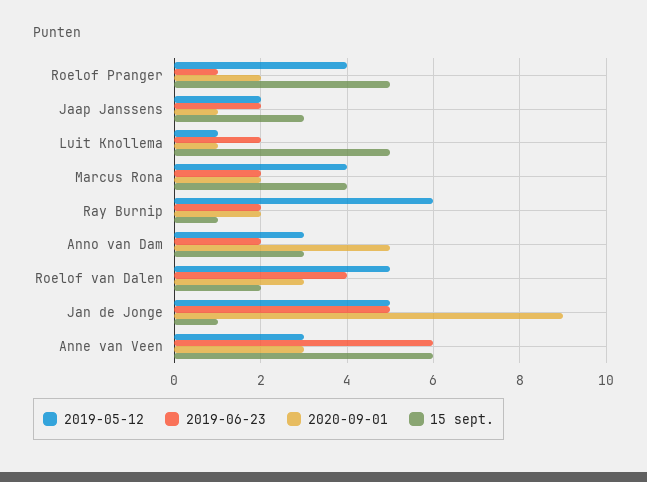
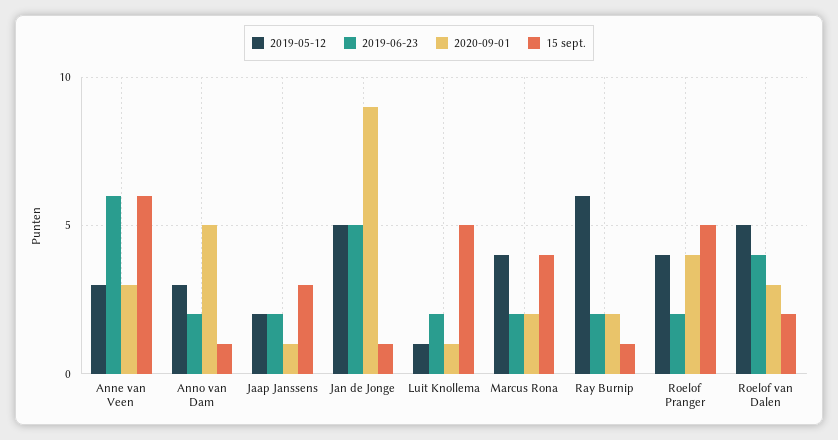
2019-06-23, Roelof Pranger: 1 -> 2
2020-09-01, Roelof Pranger: 2 -> 4
15 sept., Anno van Dam: 3 -> 1

